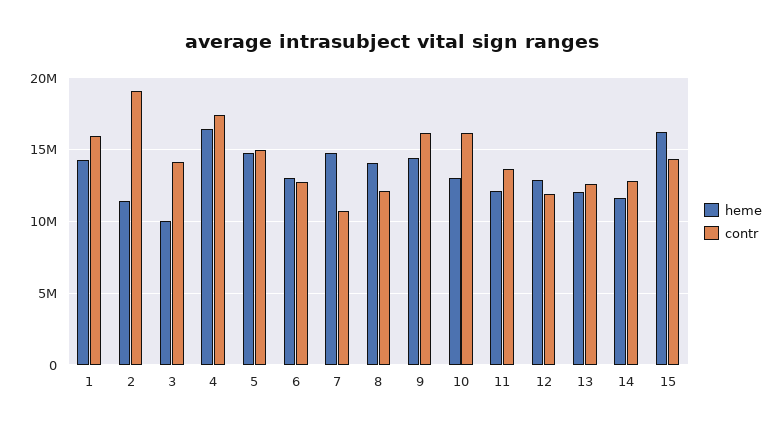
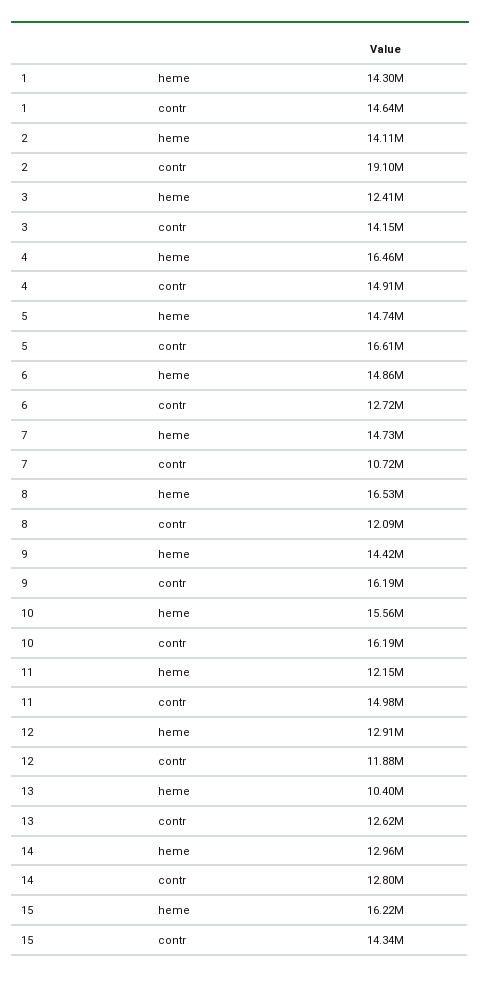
contr, 1: 16000000 -> 14640000
heme, 2: 11500000 -> 14110000
heme, 3: 10000000 -> 12410000
contr, 4: 17500000 -> 14910000
contr, 5: 15000000 -> 16610000
heme, 6: 13000000 -> 14860000
heme, 8: 14000000 -> 16530000
heme, 10: 13000000 -> 15560000
contr, 11: 13500000 -> 14980000
heme, 13: 12000000 -> 10400000
heme, 14: 11500000 -> 12960000

